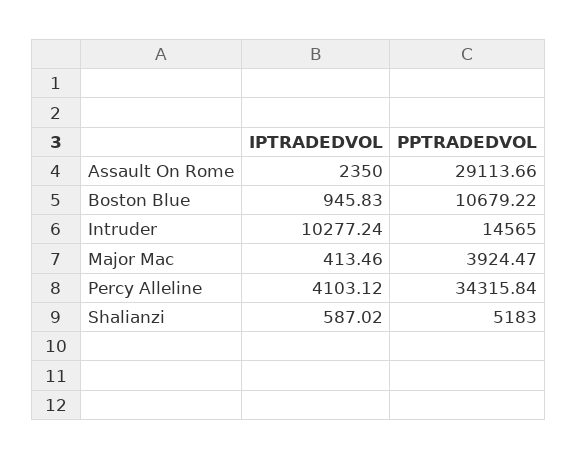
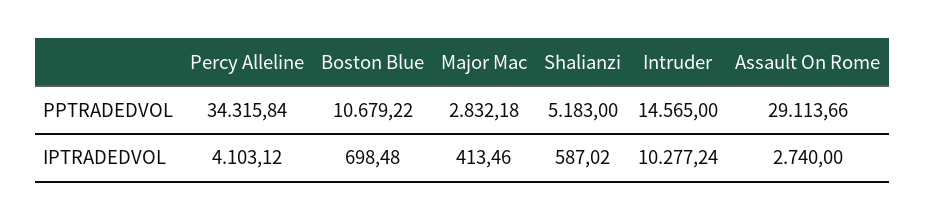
IPTRADEDVOL, Assault On Rome: 2350 -> 2740
IPTRADEDVOL, Boston Blue: 945.83 -> 698.48
PPTRADEDVOL, Major Mac: 3924.47 -> 2832.18

